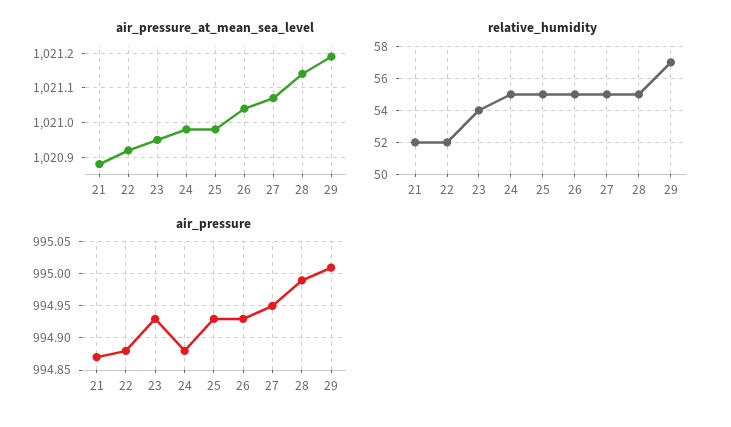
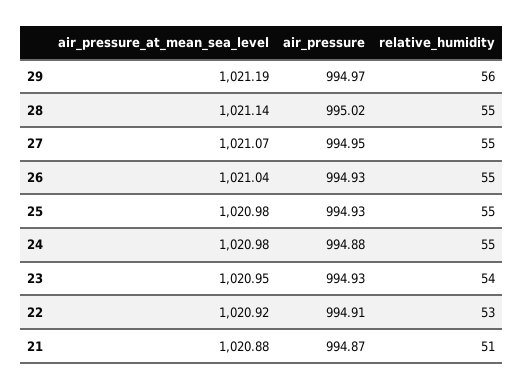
relative_humidity, 21: 52 -> 51
relative_humidity, 22: 52 -> 53
relative_humidity, 29: 57 -> 56
air_pressure, 22: 994.88 -> 994.91
air_pressure, 28: 994.99 -> 995.02
air_pressure, 29: 995.01 -> 994.97

